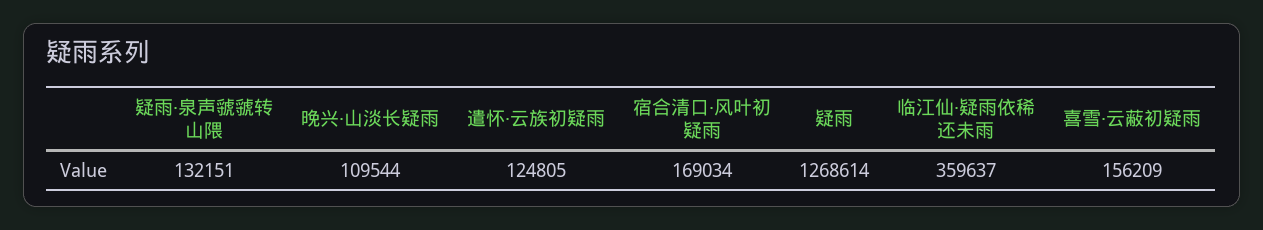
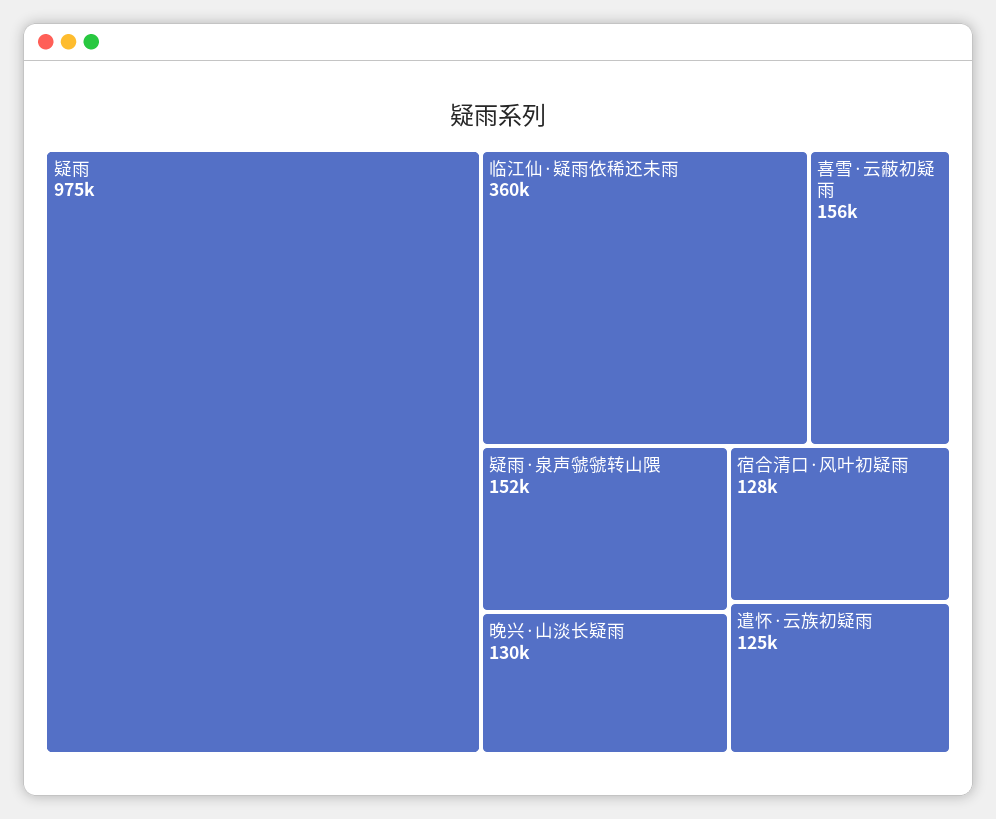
疑雨·泉声虢虢转山隈: 132151 -> 152000
晚兴·山淡长疑雨: 109544 -> 130000
宿合清口·风叶初疑雨: 169034 -> 128000
疑雨: 1268614 -> 975000

